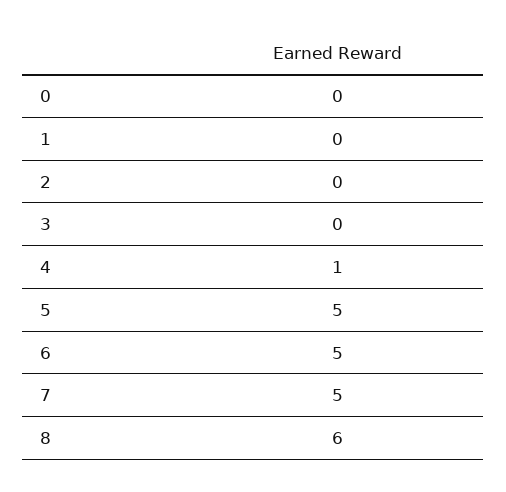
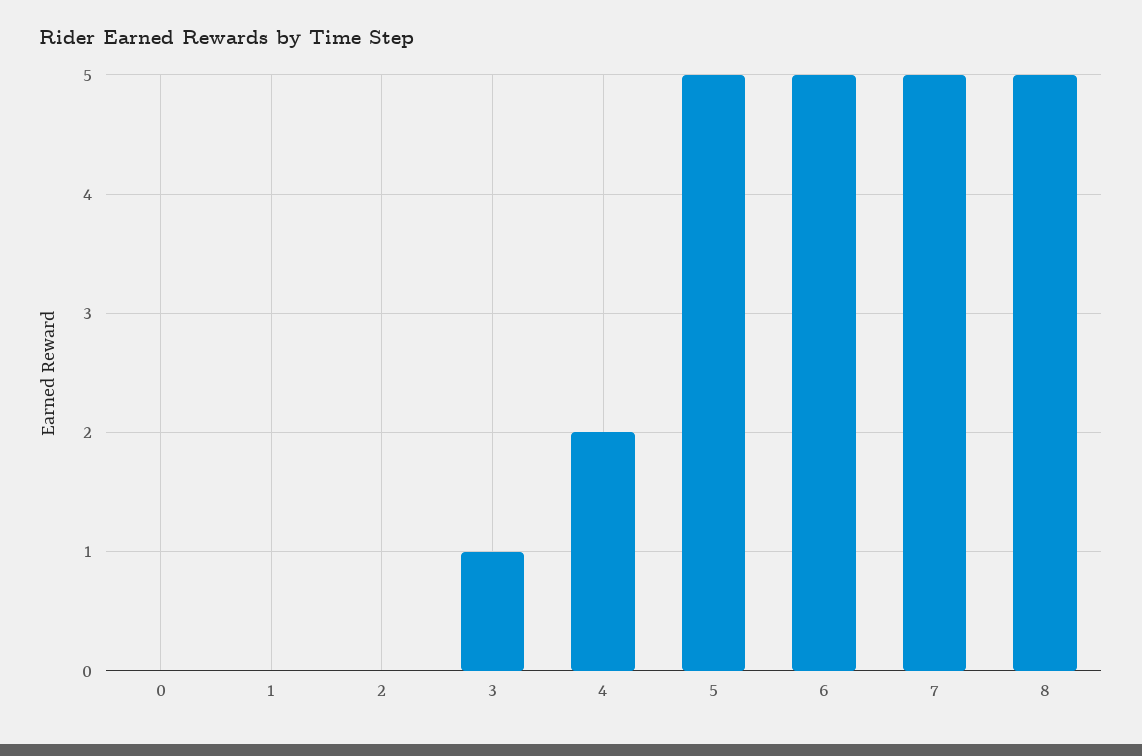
3: 0 -> 1
4: 1 -> 2
8: 6 -> 5

